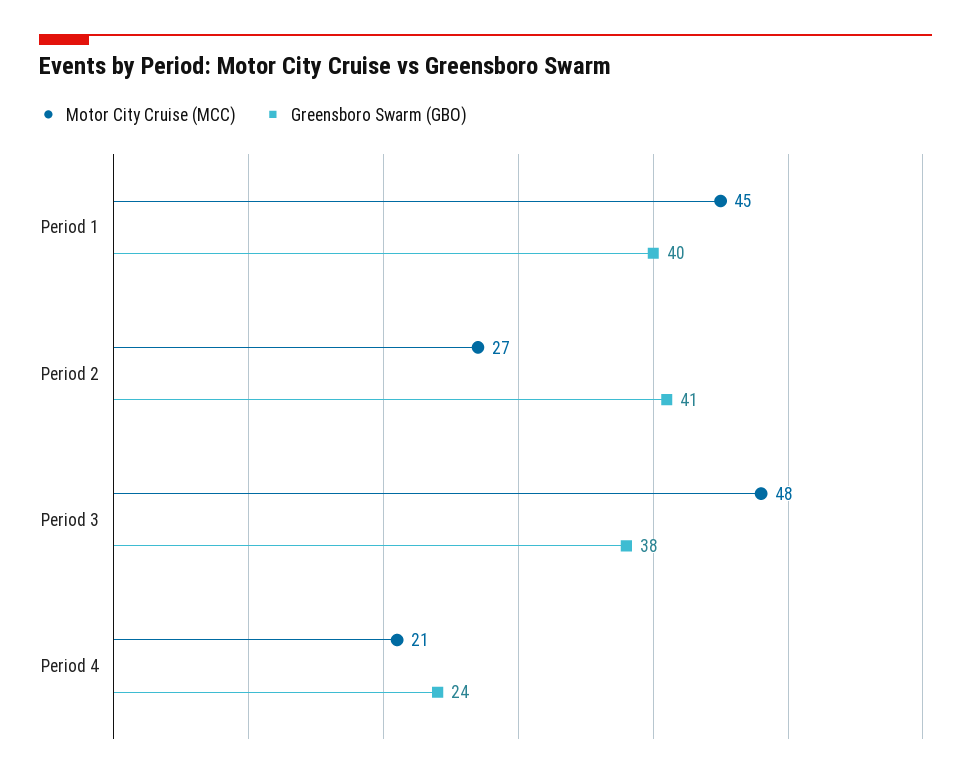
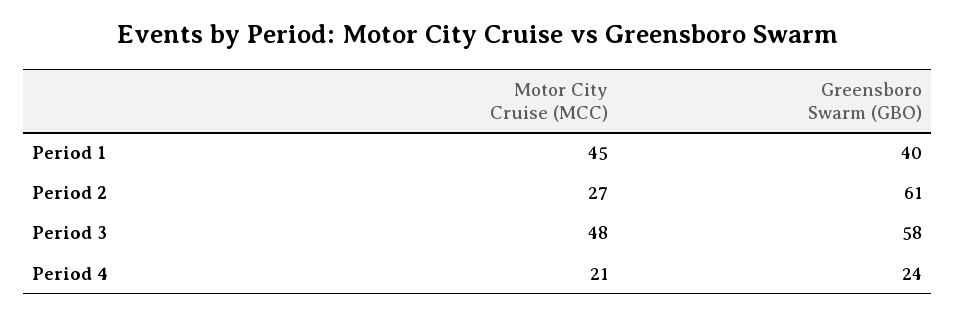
Greensboro Swarm (GBO), Period 2: 41 -> 61
Greensboro Swarm (GBO), Period 3: 38 -> 58

